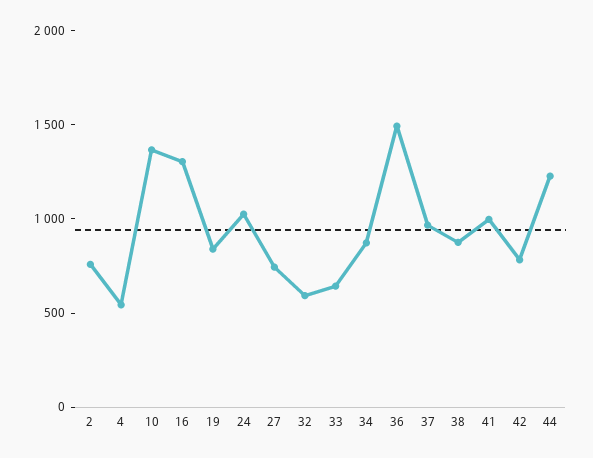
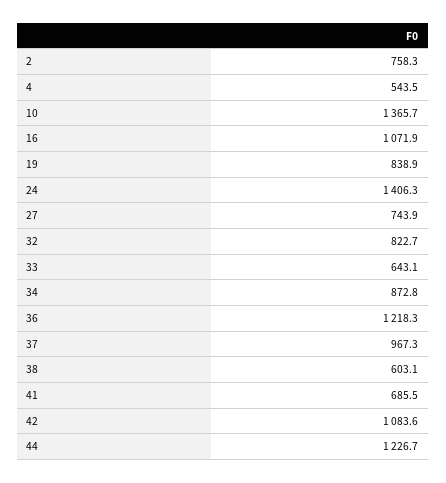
16: 1300 -> 1071.9
24: 1000 -> 1406.3
32: 600 -> 822.7
36: 1500 -> 1218.3
38: 900 -> 603.1
41: 1000 -> 685.5
42: 800 -> 1083.6

